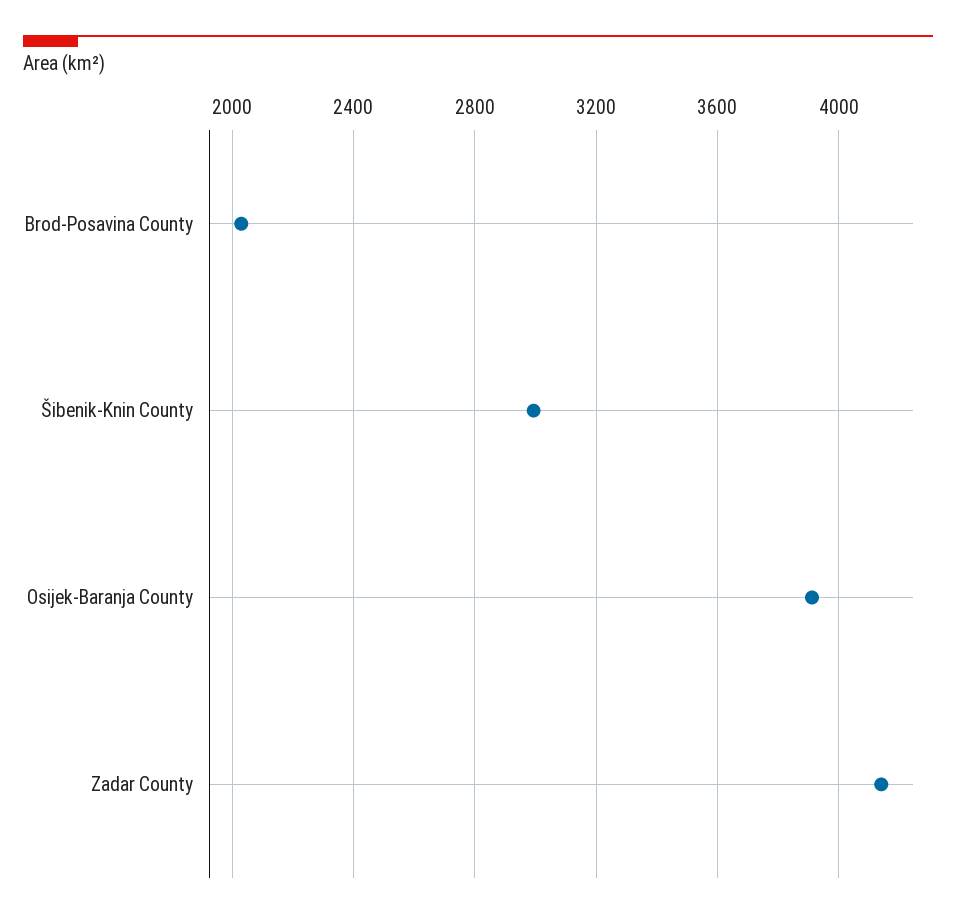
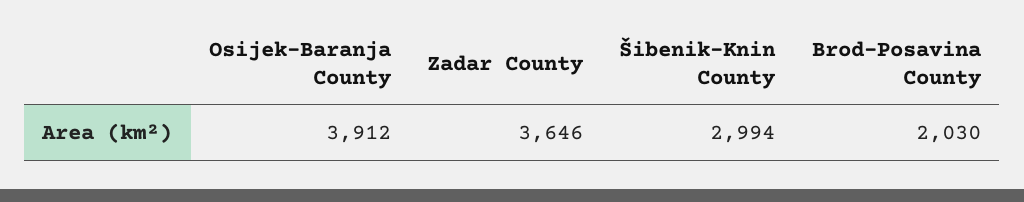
Zadar County: 4150 -> 3646

